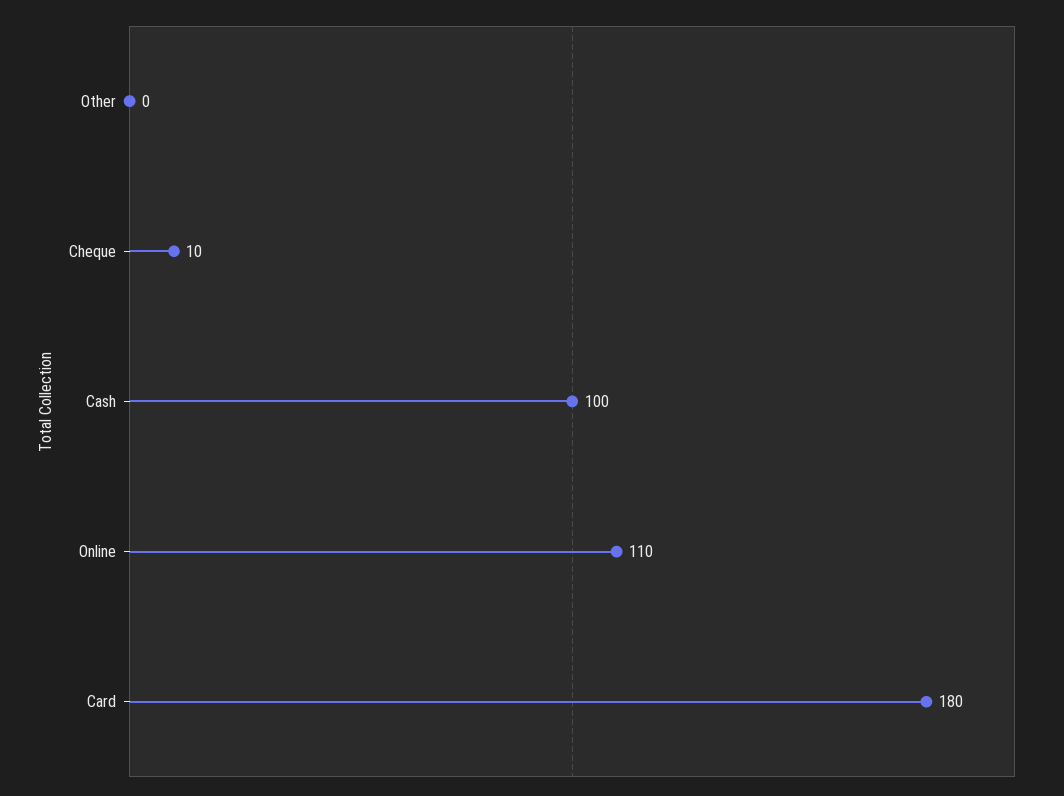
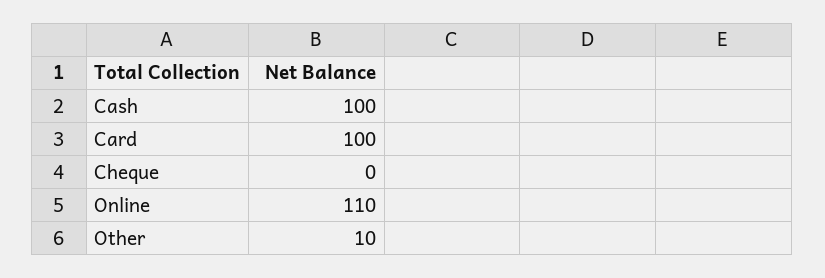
Other: 0 -> 10
Cheque: 10 -> 0
Card: 180 -> 100

